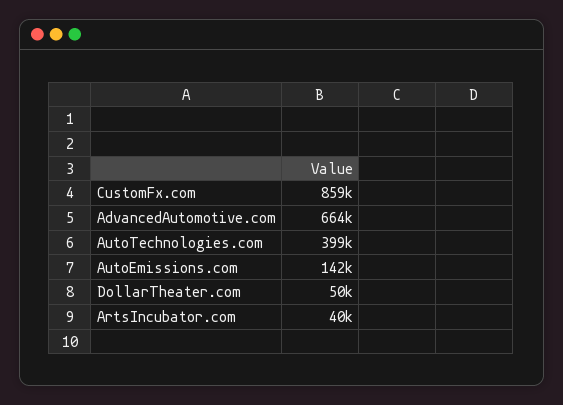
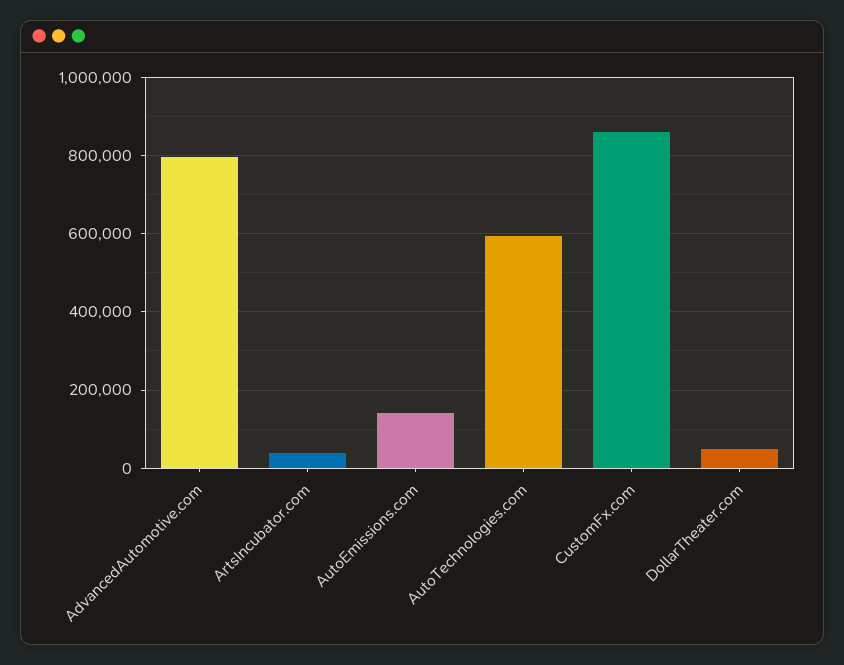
AdvancedAutomotive.com: 664000 -> 800000
AutoTechnologies.com: 399000 -> 600000

